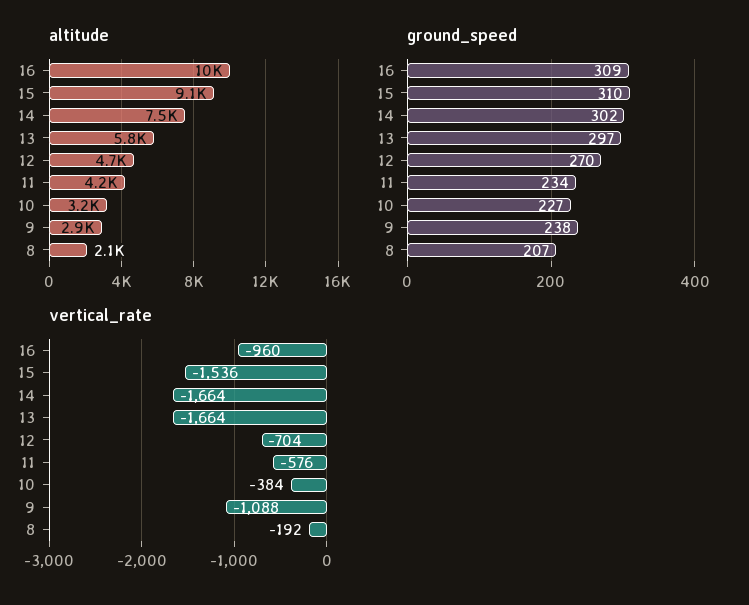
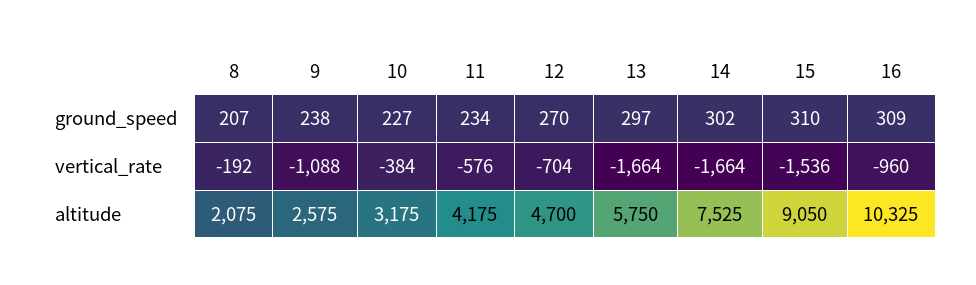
altitude, 9: 2900 -> 2575

